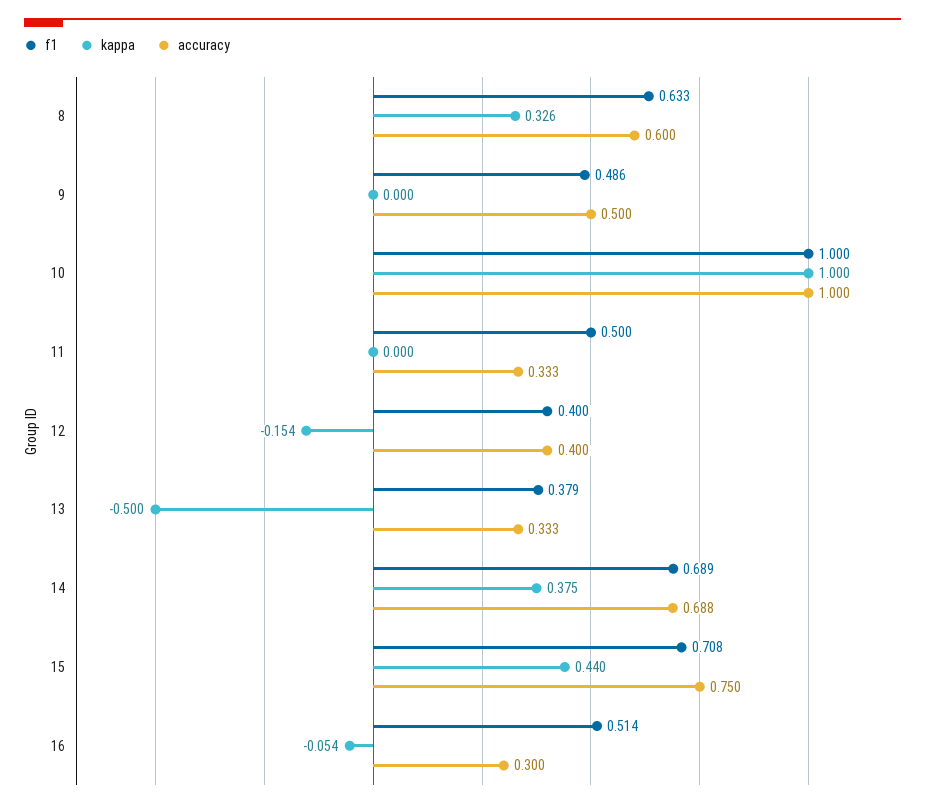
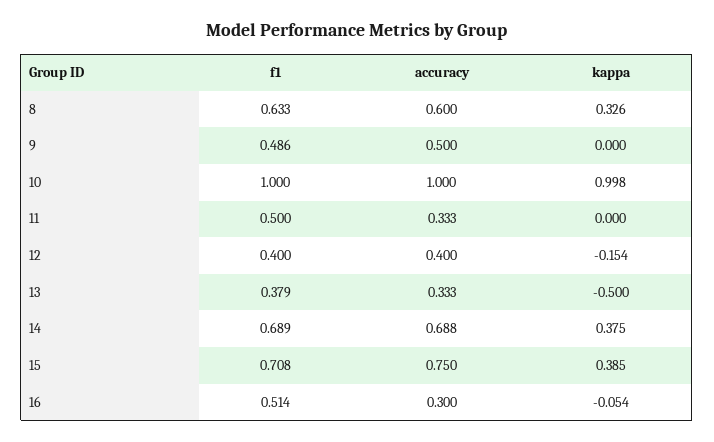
kappa, 10: 1 -> 0.998
kappa, 15: 0.44 -> 0.385

